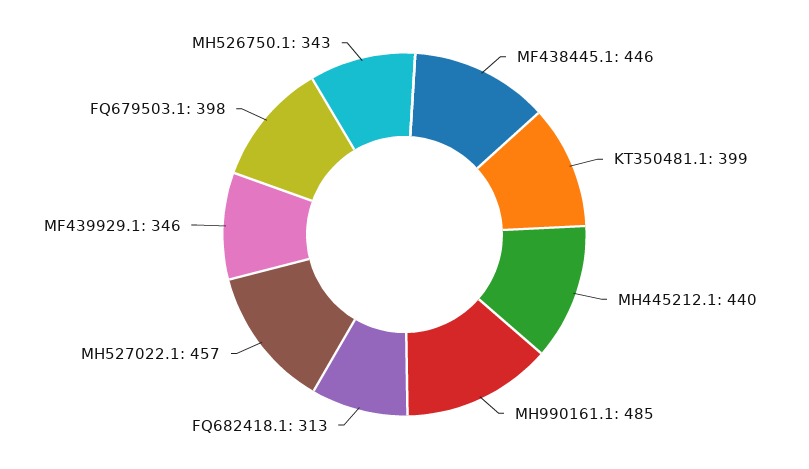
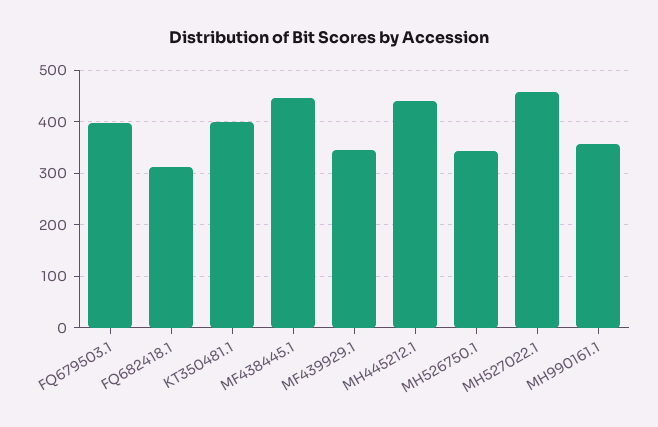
MH990161.1: 485 -> 360

